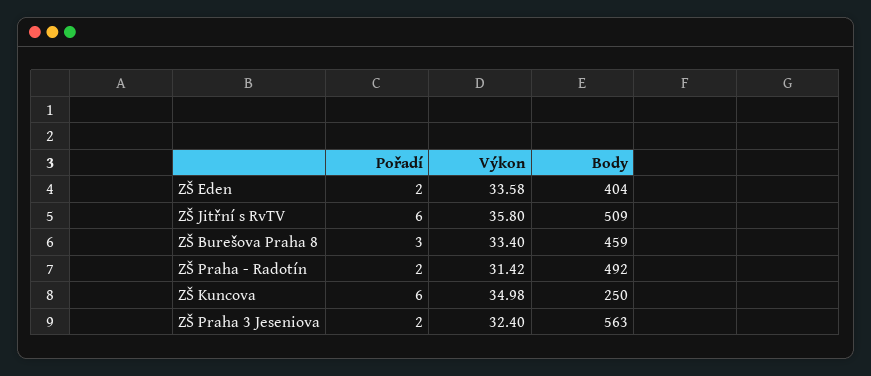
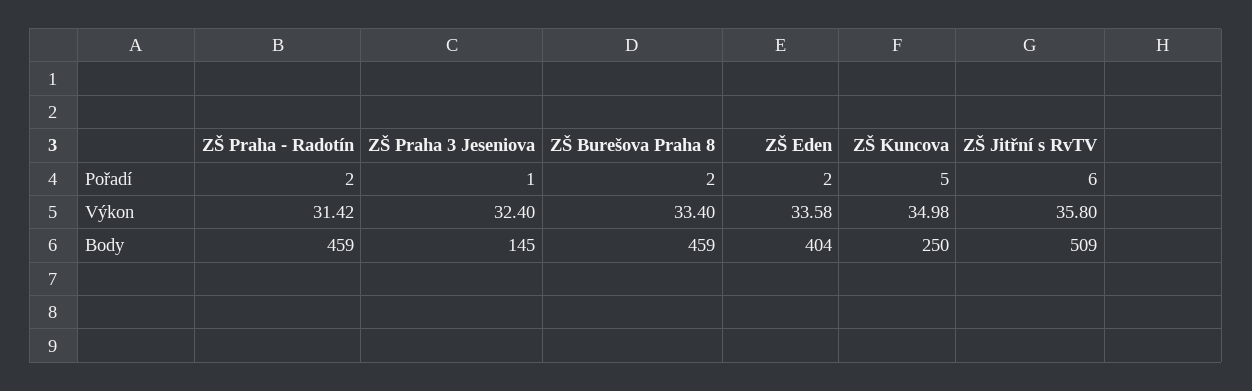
Pořadí, ZŠ Burešova Praha 8: 3 -> 2
Body, ZŠ Praha - Radotín: 492 -> 459
Pořadí, ZŠ Kuncova: 6 -> 5
Pořadí, ZŠ Praha 3 Jeseniova: 2 -> 1
Body, ZŠ Praha 3 Jeseniova: 563 -> 145

